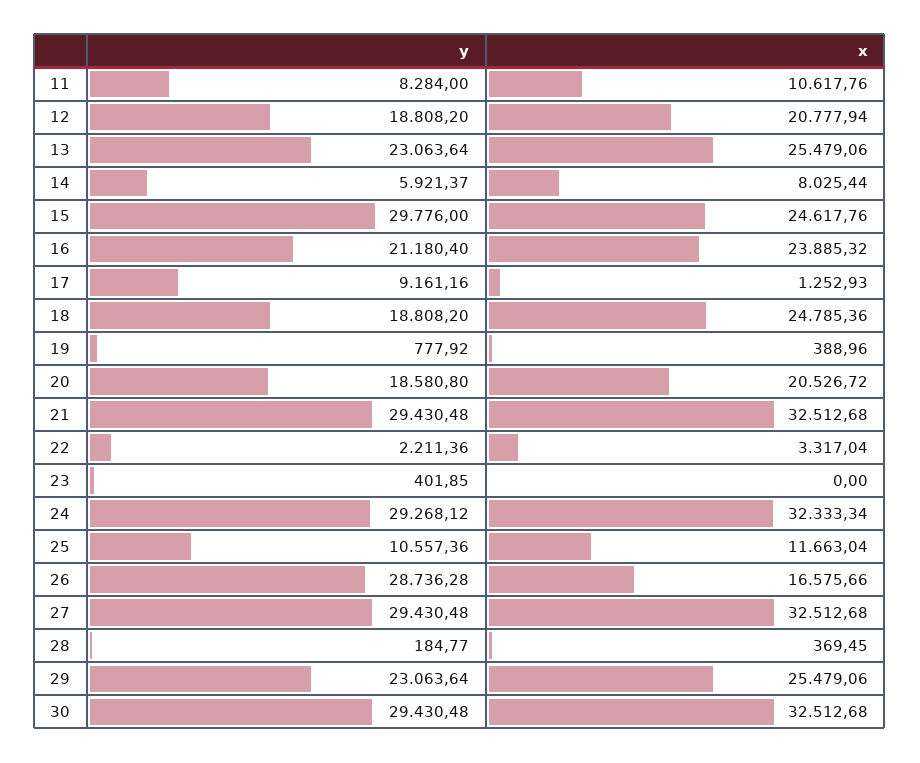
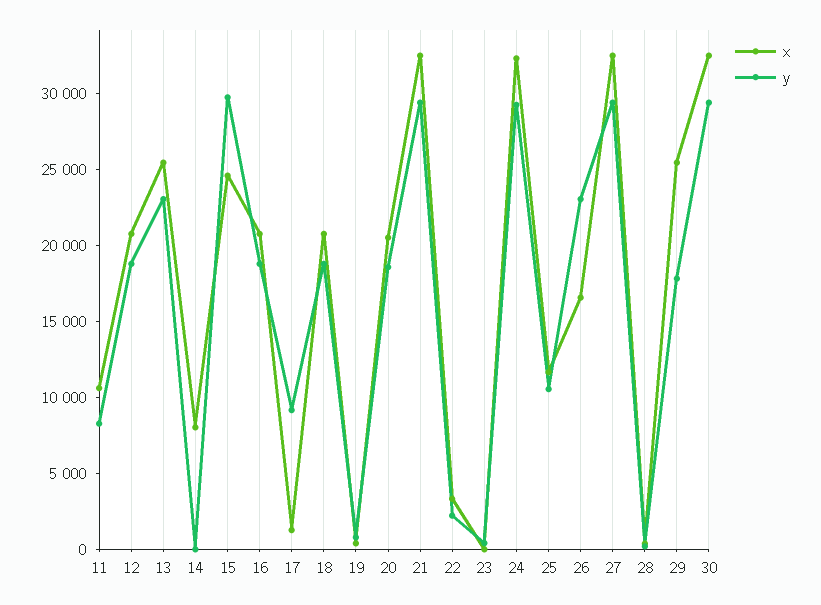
y, 14: 5921.37 -> 0
y, 16: 21180.4 -> 19000
x, 16: 23885.32 -> 21000
x, 18: 24785.36 -> 21000
y, 26: 28736.28 -> 23000
y, 29: 23063.64 -> 18000

